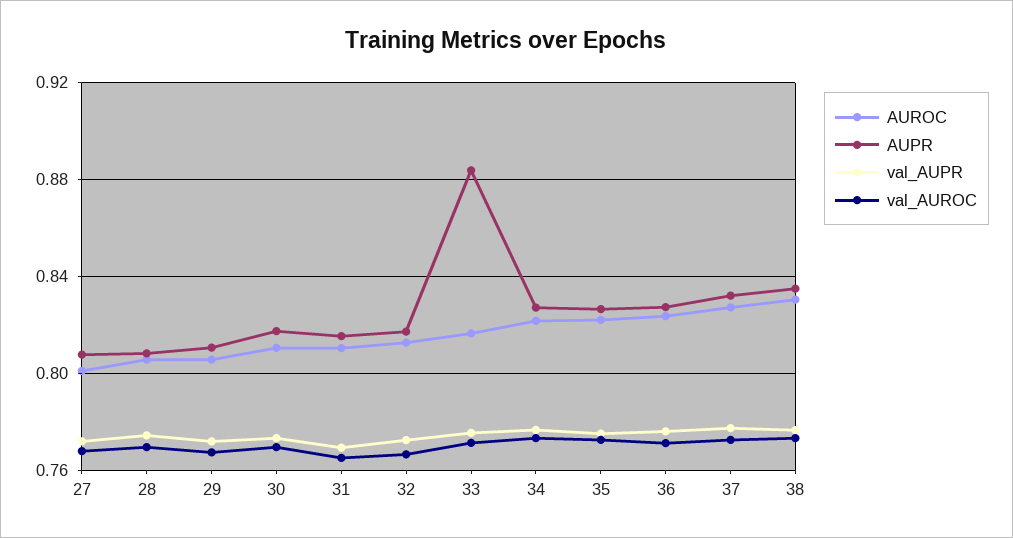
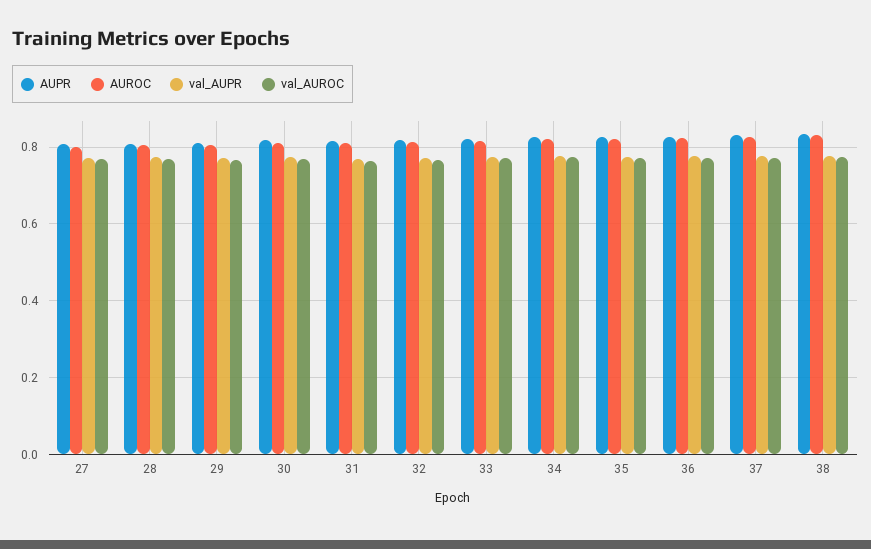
AUPR, 33: 0.885 -> 0.82

